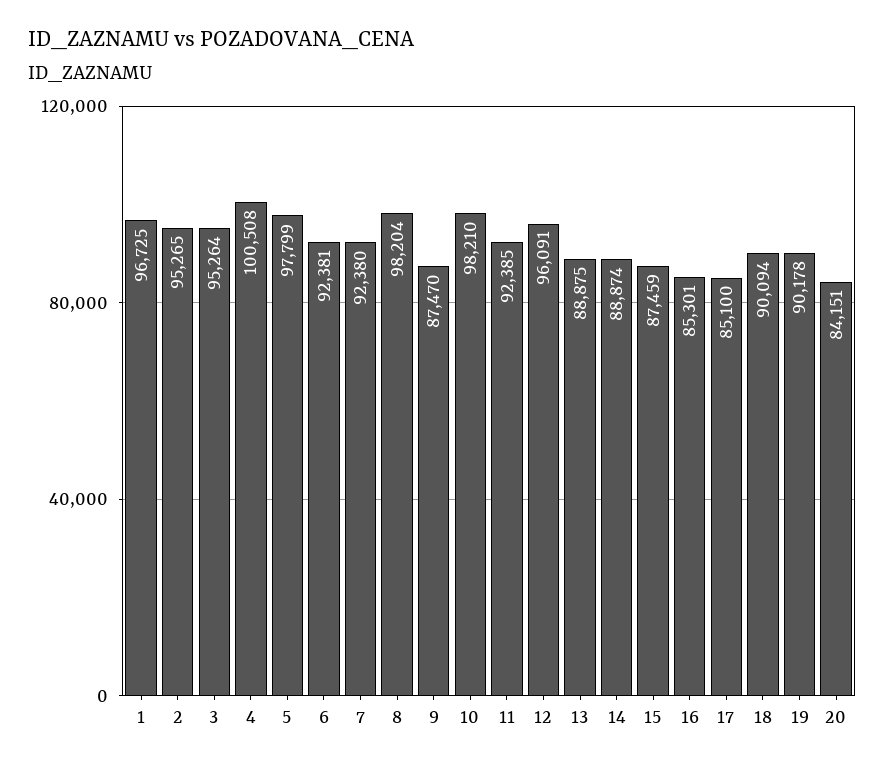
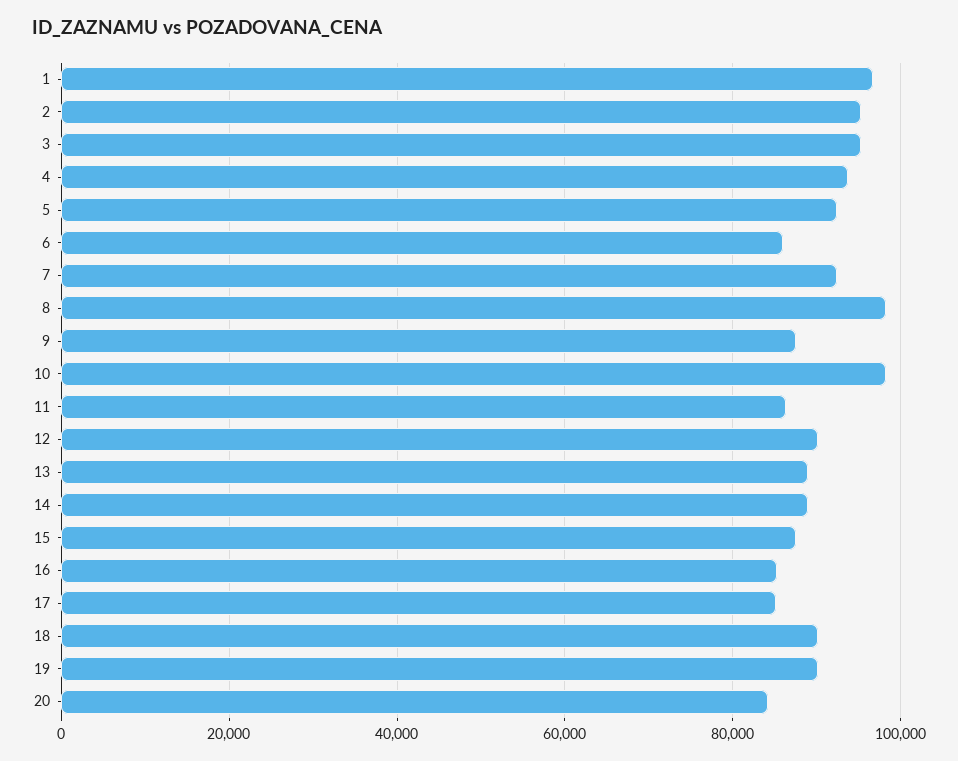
4: 100508 -> 94000
5: 97799 -> 92000
6: 92381 -> 86000
11: 92385 -> 86000
12: 96091 -> 90000

